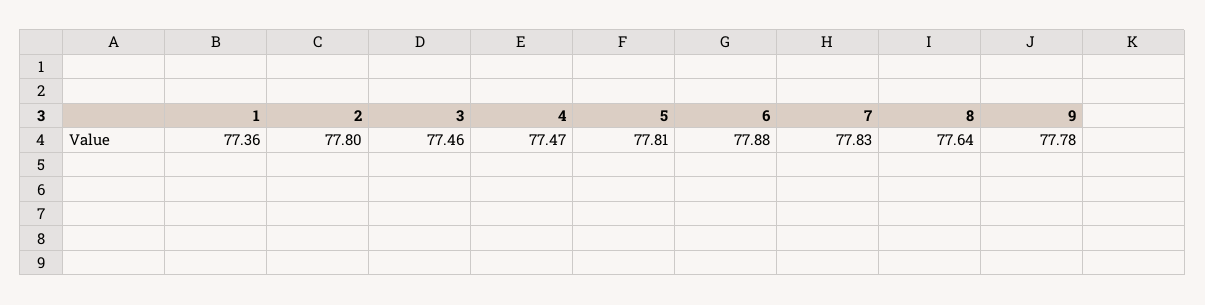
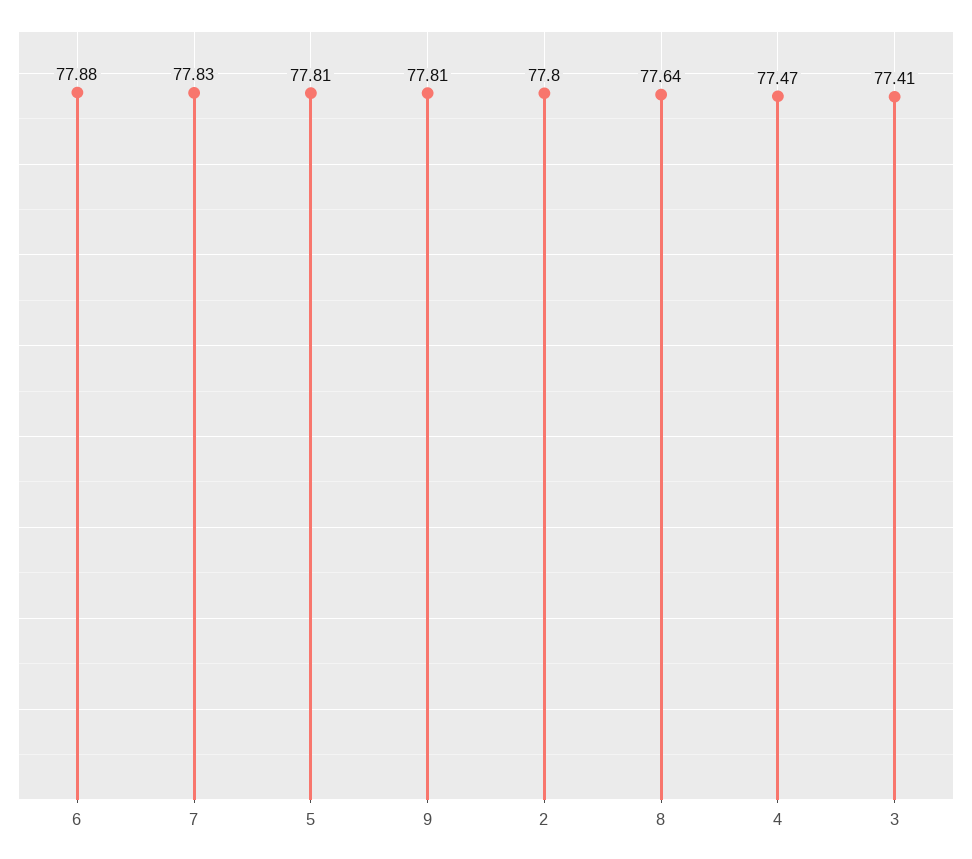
1: 77.36 -> none
3: 77.46 -> 77.41
9: 77.78 -> 77.81

